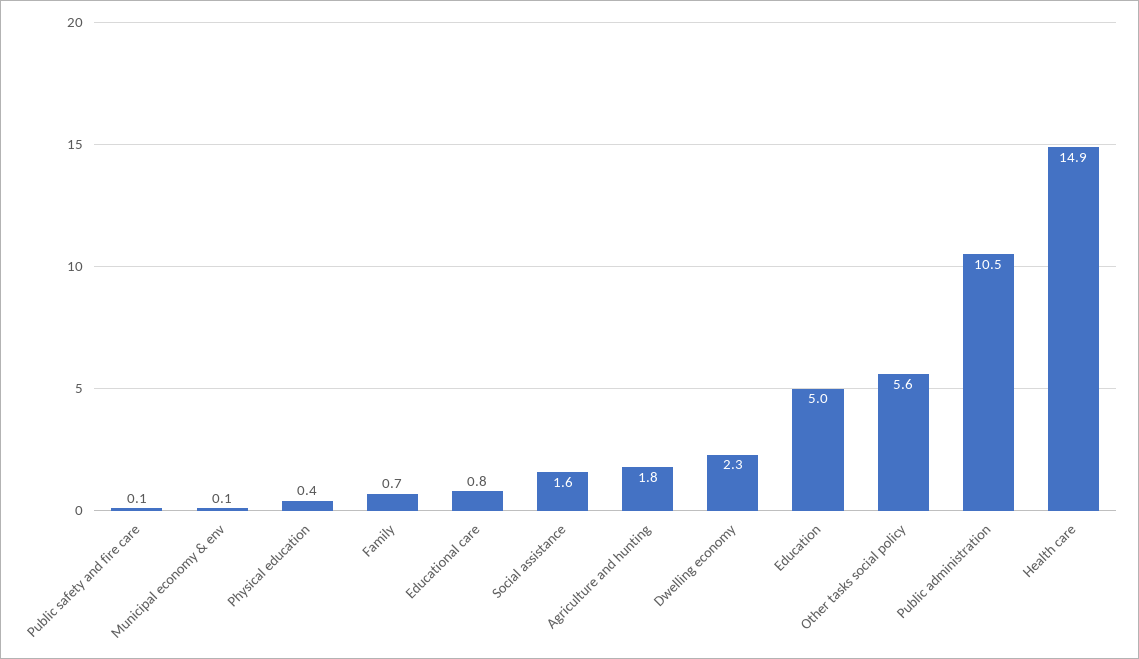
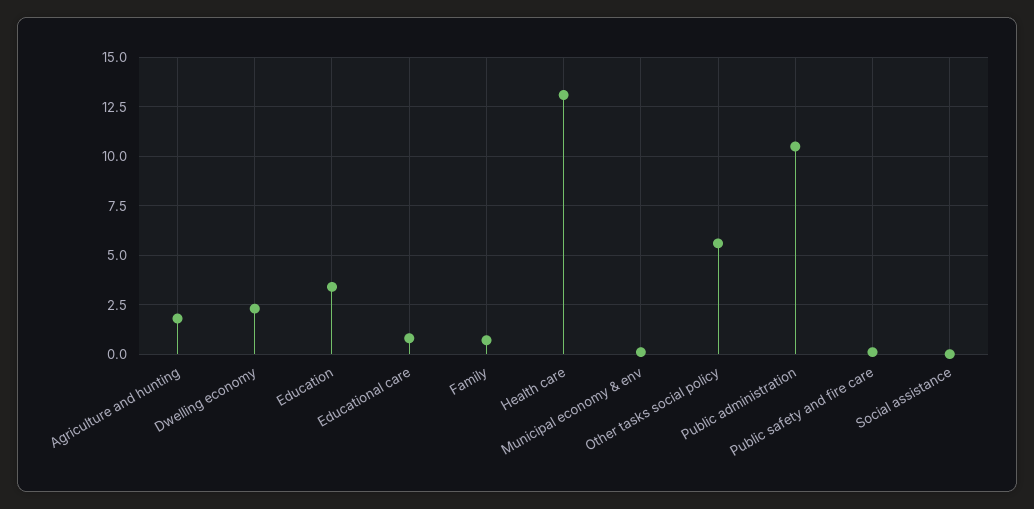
Physical education: 0.4 -> none
Social assistance: 1.6 -> 0
Education: 5 -> 3.5
Health care: 14.9 -> 13

